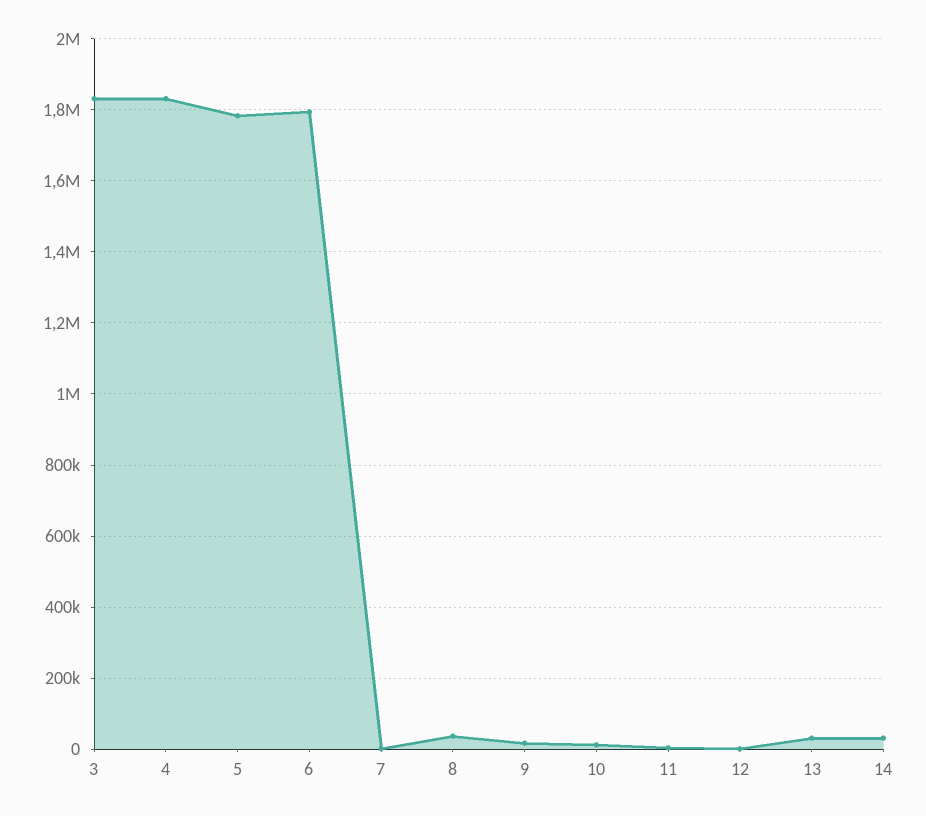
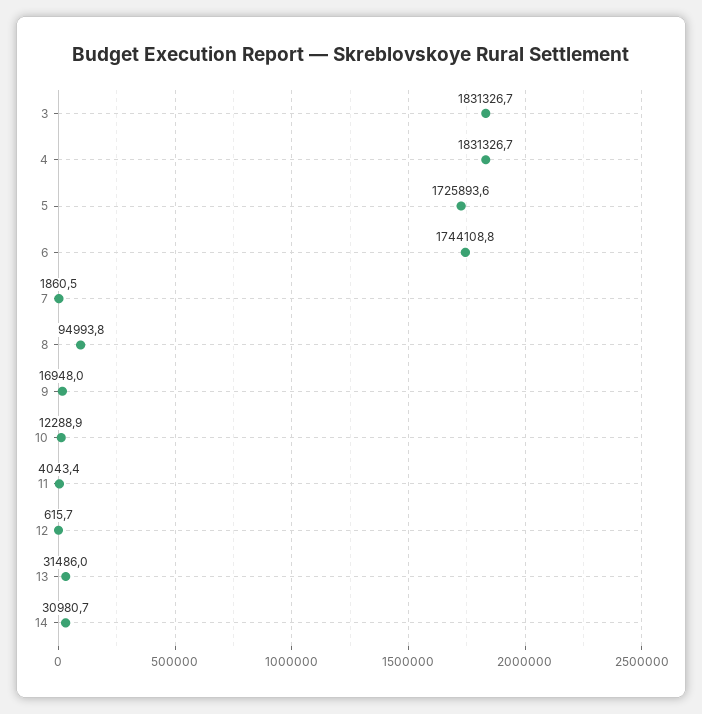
5: 1780000 -> 1725893.6
6: 1800000 -> 1744108.8
8: 40000 -> 94993.8

